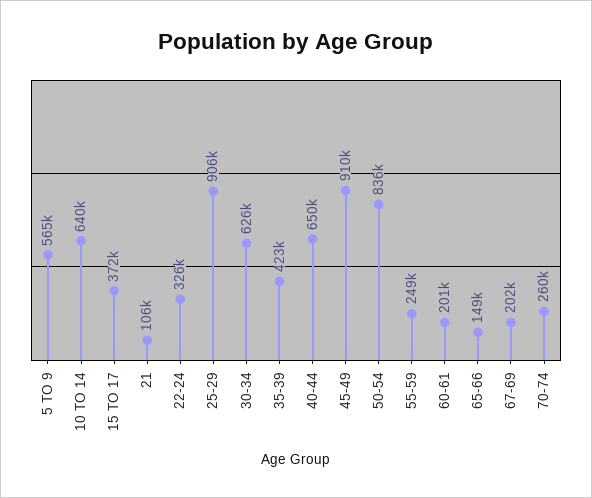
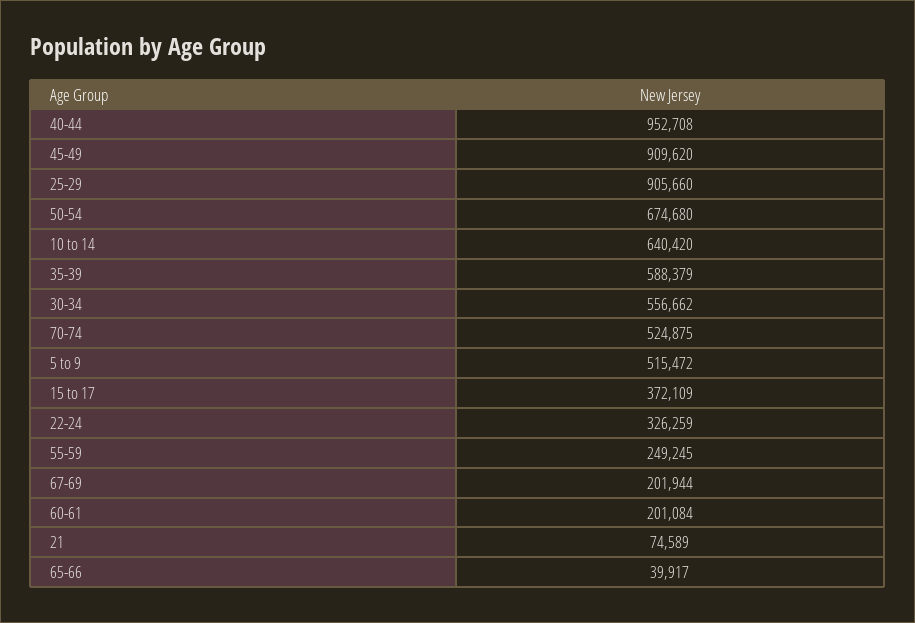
5 TO 9: 565000 -> 515472
21: 106000 -> 74589
30-34: 626000 -> 556662
35-39: 423000 -> 588379
40-44: 650000 -> 952708
50-54: 836000 -> 674680
65-66: 149000 -> 39917
70-74: 260000 -> 524875

